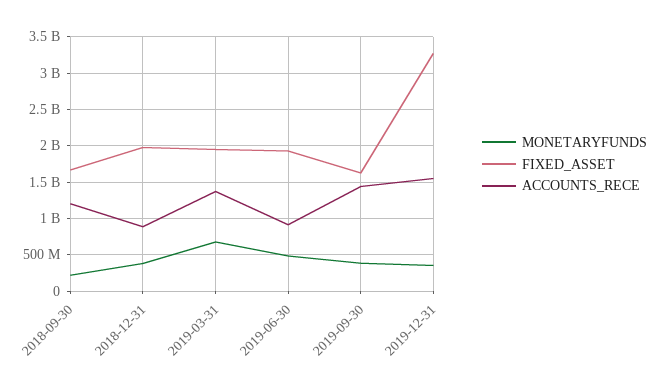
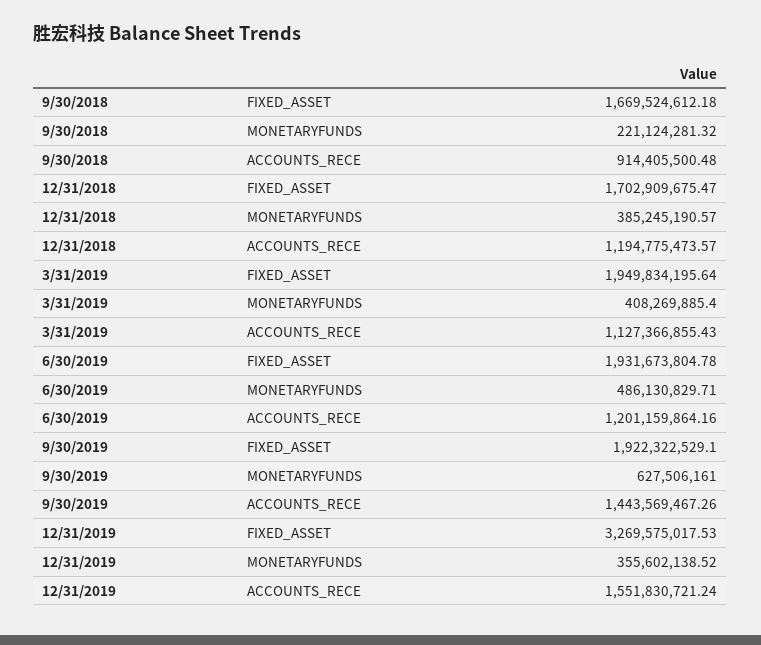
ACCOUNTS_RECE, 2018-09-30: 1200000000 -> 914405500.48
FIXED_ASSET, 2018-12-31: 2000000000 -> 1702909675.47
ACCOUNTS_RECE, 2018-12-31: 900000000 -> 1194775473.57
MONETARYFUNDS, 2019-03-31: 700000000 -> 408269885.4
ACCOUNTS_RECE, 2019-03-31: 1400000000 -> 1127366855.43
ACCOUNTS_RECE, 2019-06-30: 900000000 -> 1201159864.16
MONETARYFUNDS, 2019-09-30: 400000000 -> 627506161
FIXED_ASSET, 2019-09-30: 1600000000 -> 1922322529.1

